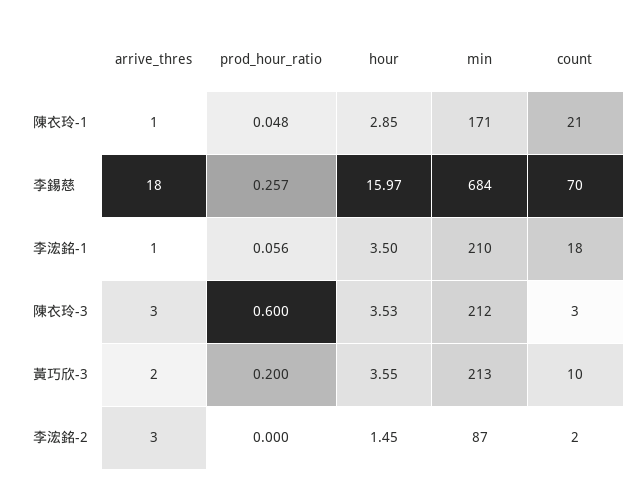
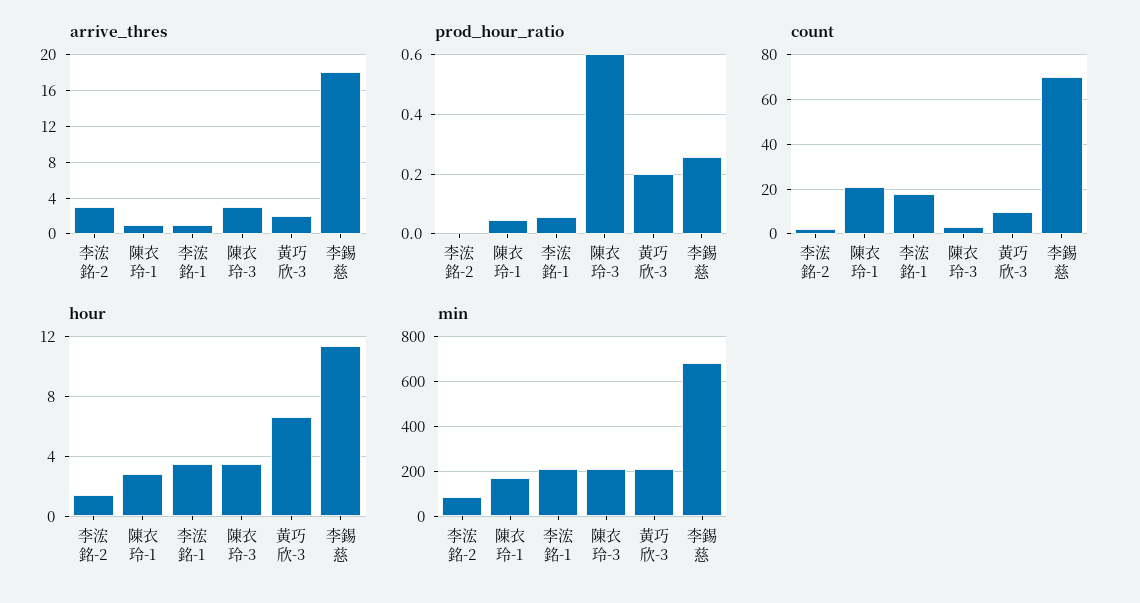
hour, 李錫慈: 15.97 -> 11.5
hour, 黃巧欣-3: 3.55 -> 6.5

